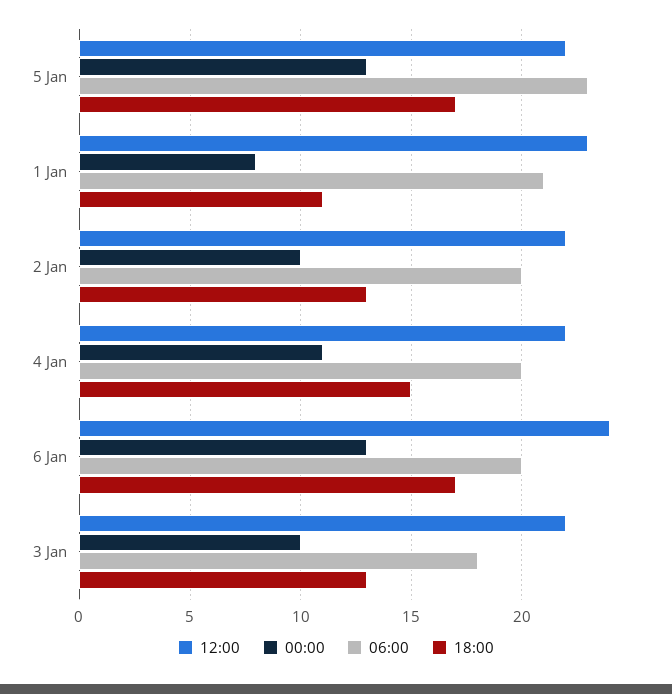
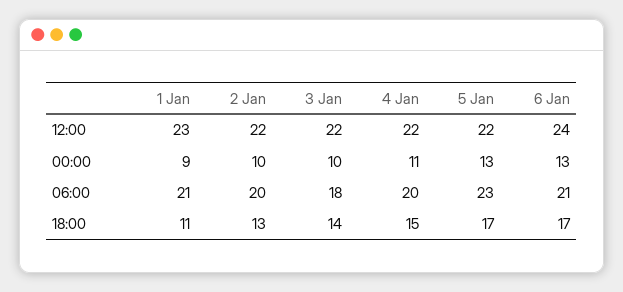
00:00, 1 Jan: 8 -> 9
06:00, 6 Jan: 20 -> 21
18:00, 3 Jan: 13 -> 14

